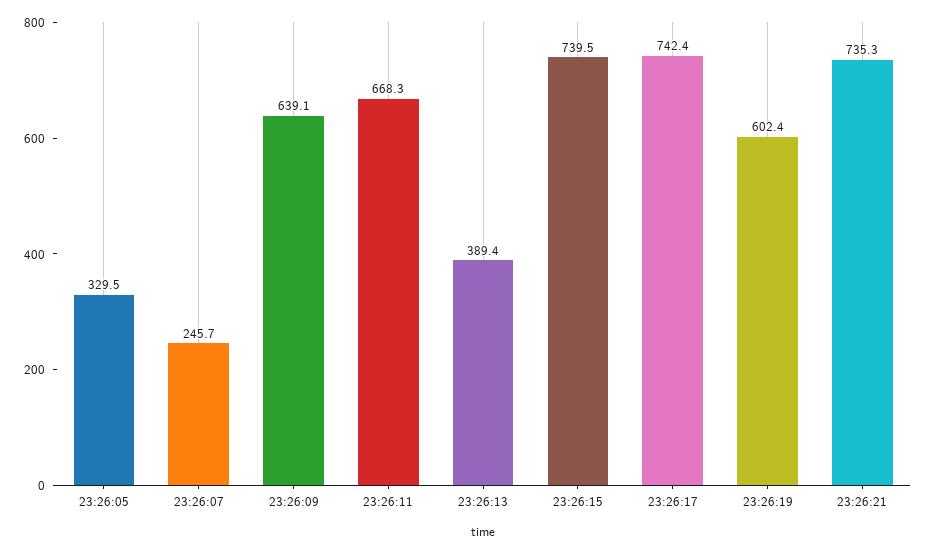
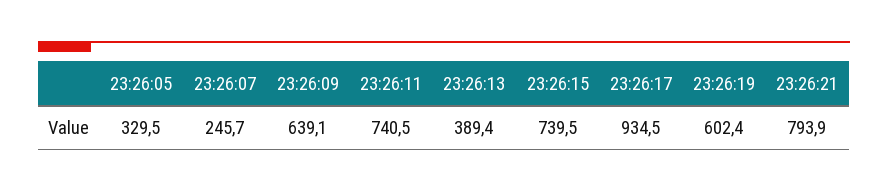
23:26:11: 668.3 -> 740.5
23:26:17: 742.4 -> 934.5
23:26:21: 735.3 -> 793.9

